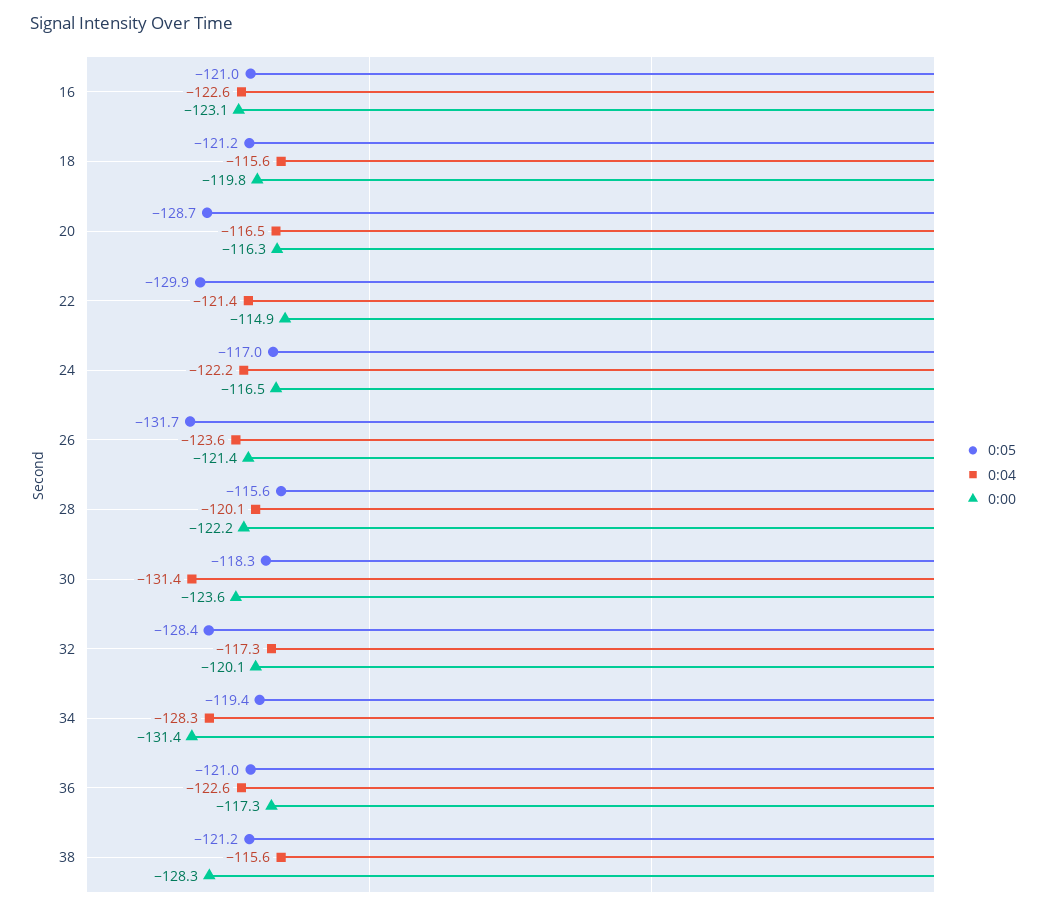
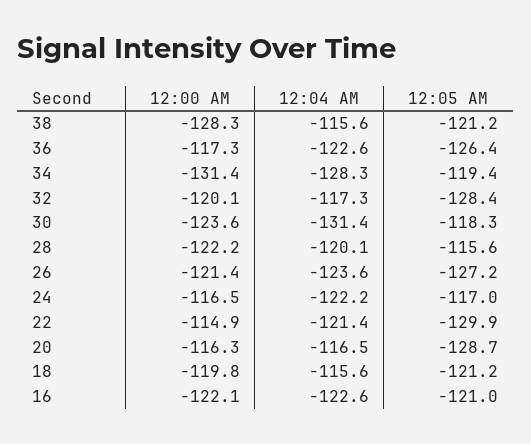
0:00, 16: -123.1 -> -122.1
0:05, 26: -131.7 -> -127.2
0:05, 36: -121 -> -126.4

